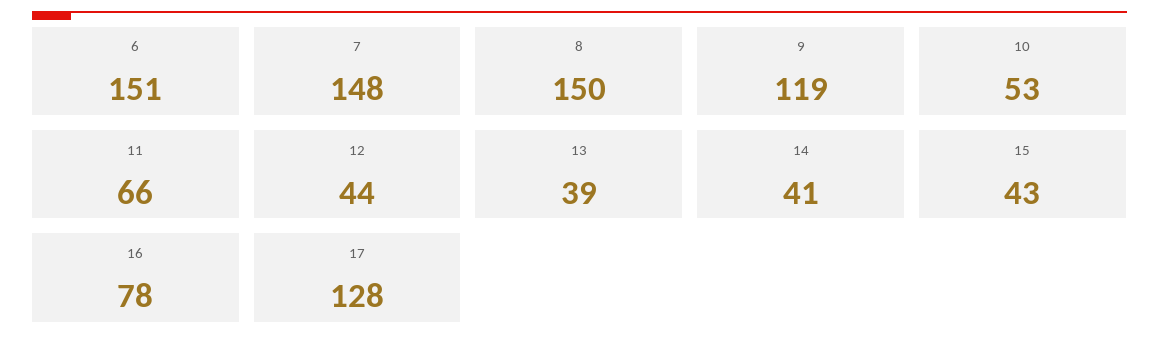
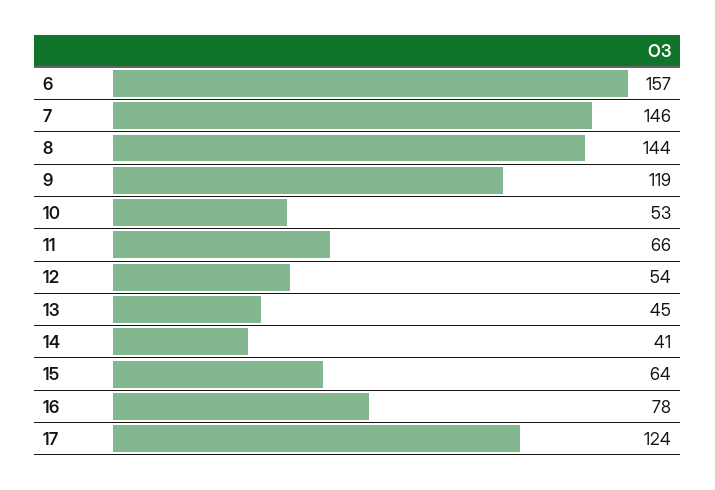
6: 151 -> 157
7: 148 -> 146
8: 150 -> 144
12: 44 -> 54
13: 39 -> 45
15: 43 -> 64
17: 128 -> 124

